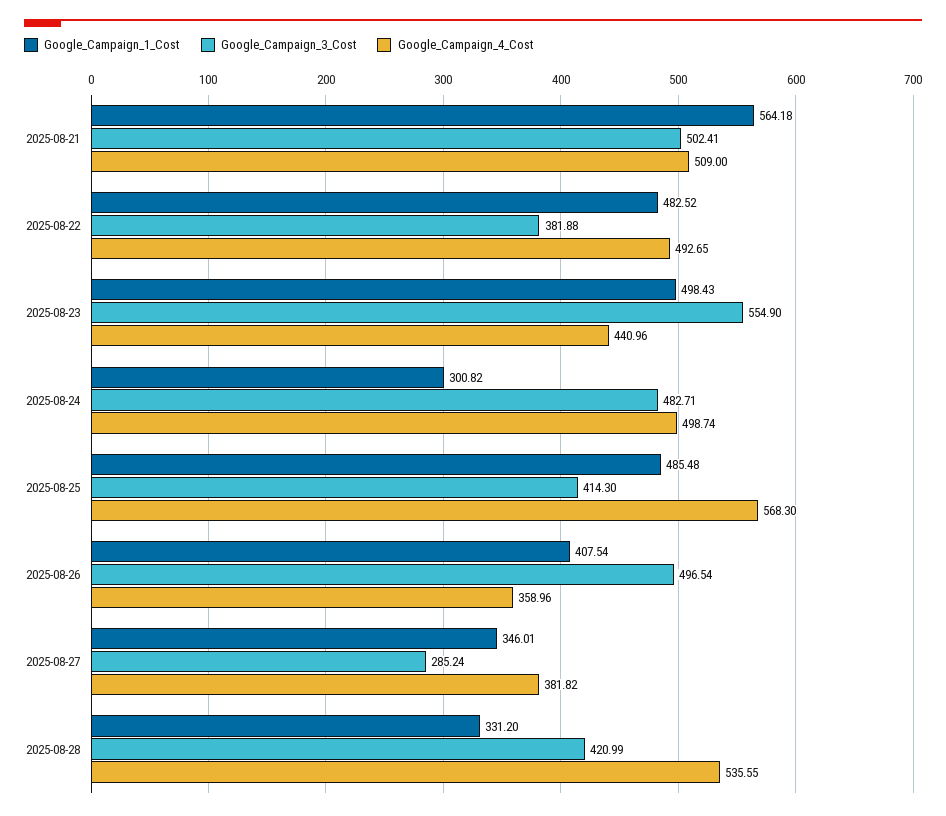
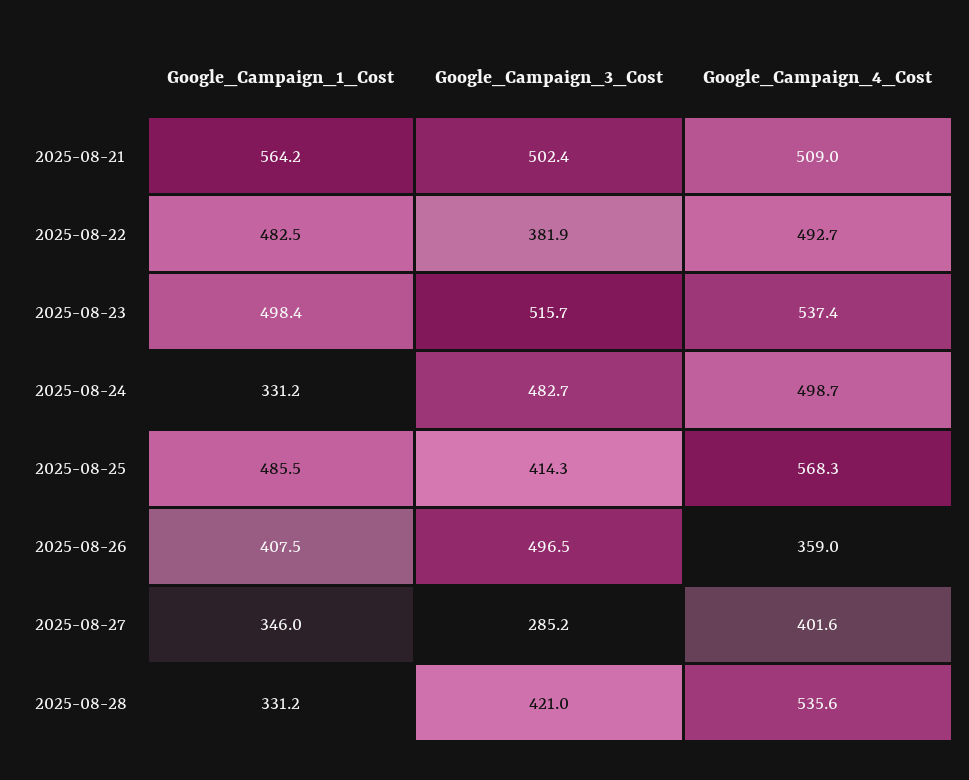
Google_Campaign_3_Cost, 2025-08-23: 554.9 -> 515.7
Google_Campaign_4_Cost, 2025-08-23: 440.96 -> 537.4
Google_Campaign_1_Cost, 2025-08-24: 300.82 -> 331.2
Google_Campaign_4_Cost, 2025-08-27: 381.82 -> 401.6

